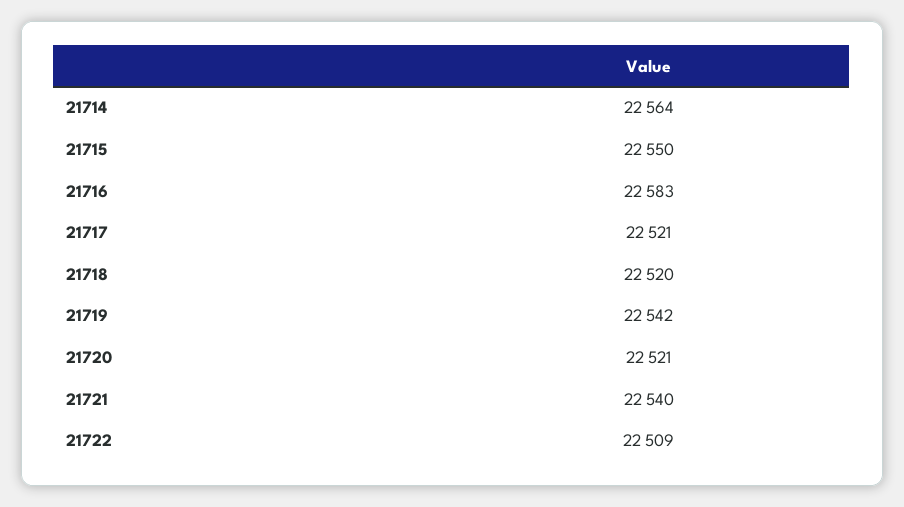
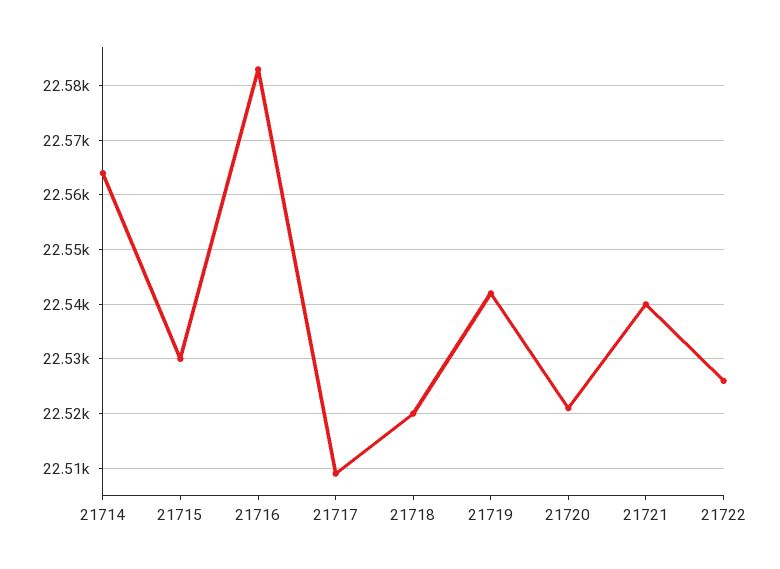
21715: 22550 -> 22530
21717: 22521 -> 22510
21722: 22509 -> 22525

